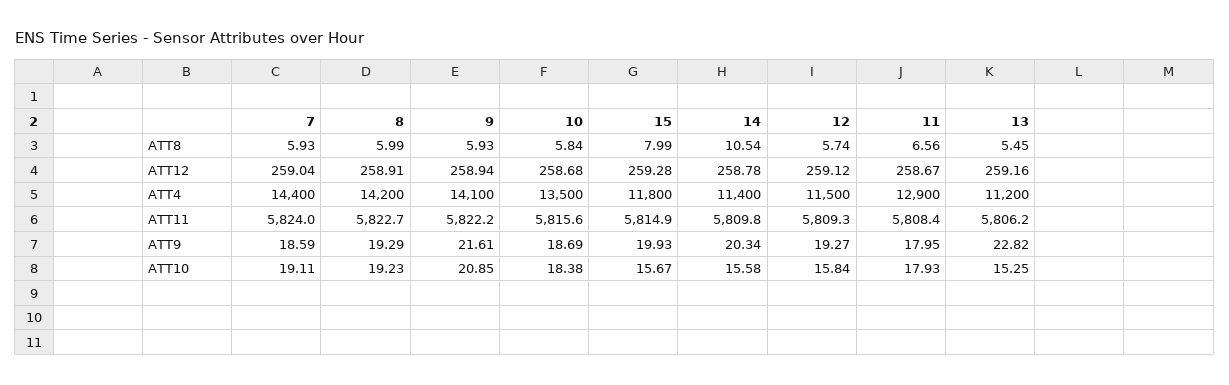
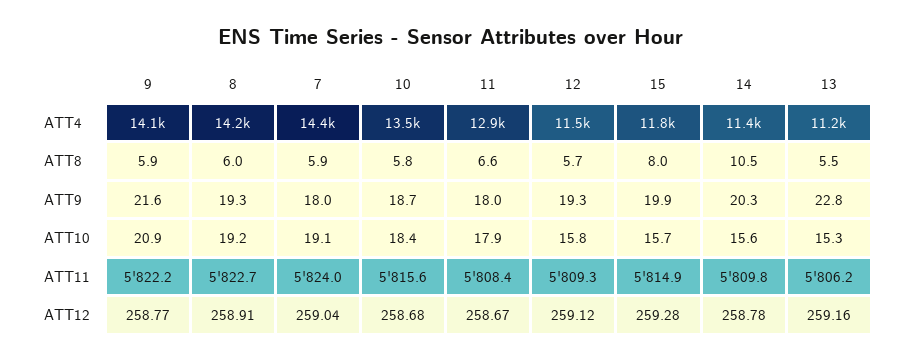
9, ATT12: 258.94 -> 258.77
7, ATT9: 18.59 -> 18

